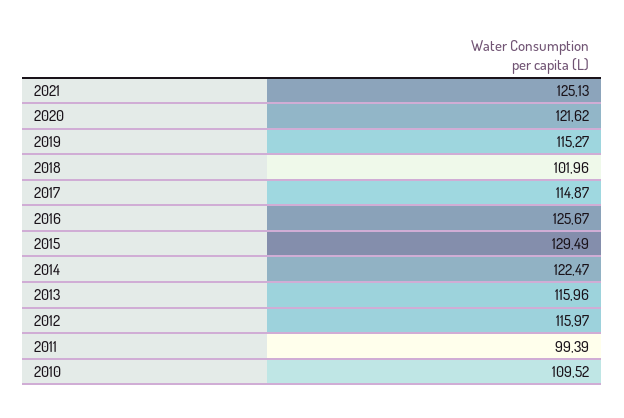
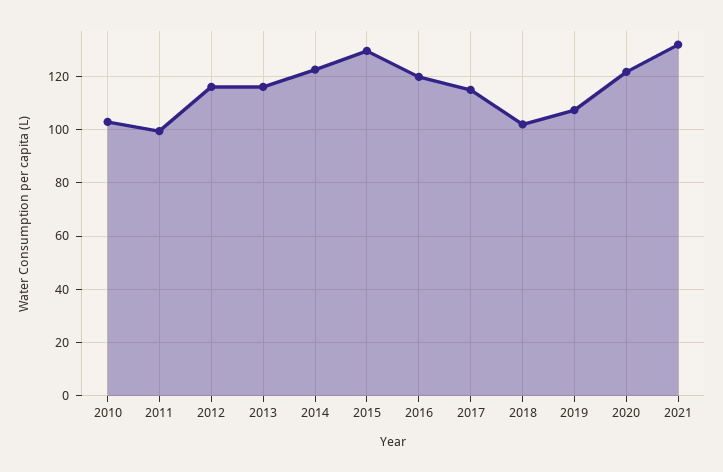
2021: 125.13 -> 132.5
2019: 115.27 -> 107.5
2016: 125.67 -> 120
2010: 109.52 -> 102.5

